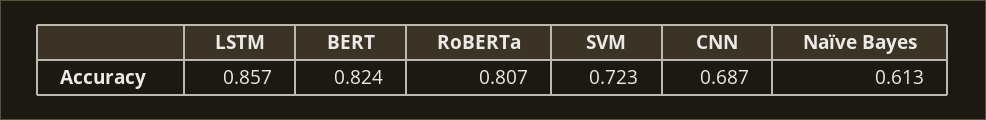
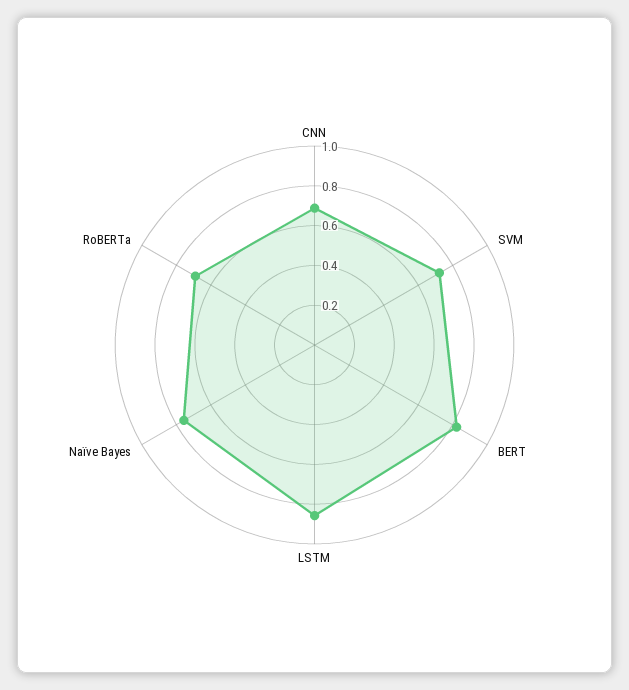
RoBERTa: 0.807 -> 0.7
Naïve Bayes: 0.613 -> 0.75

